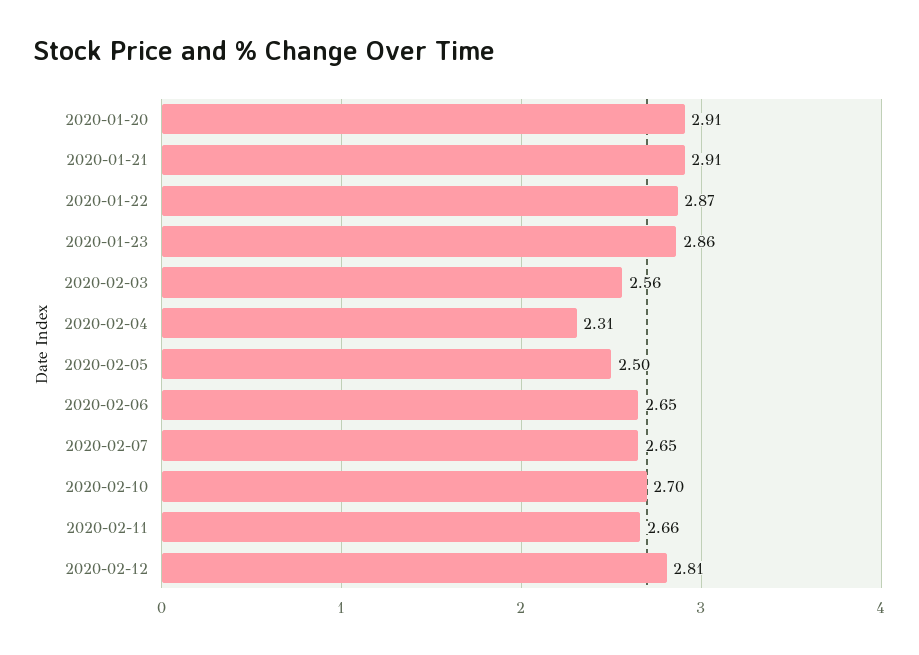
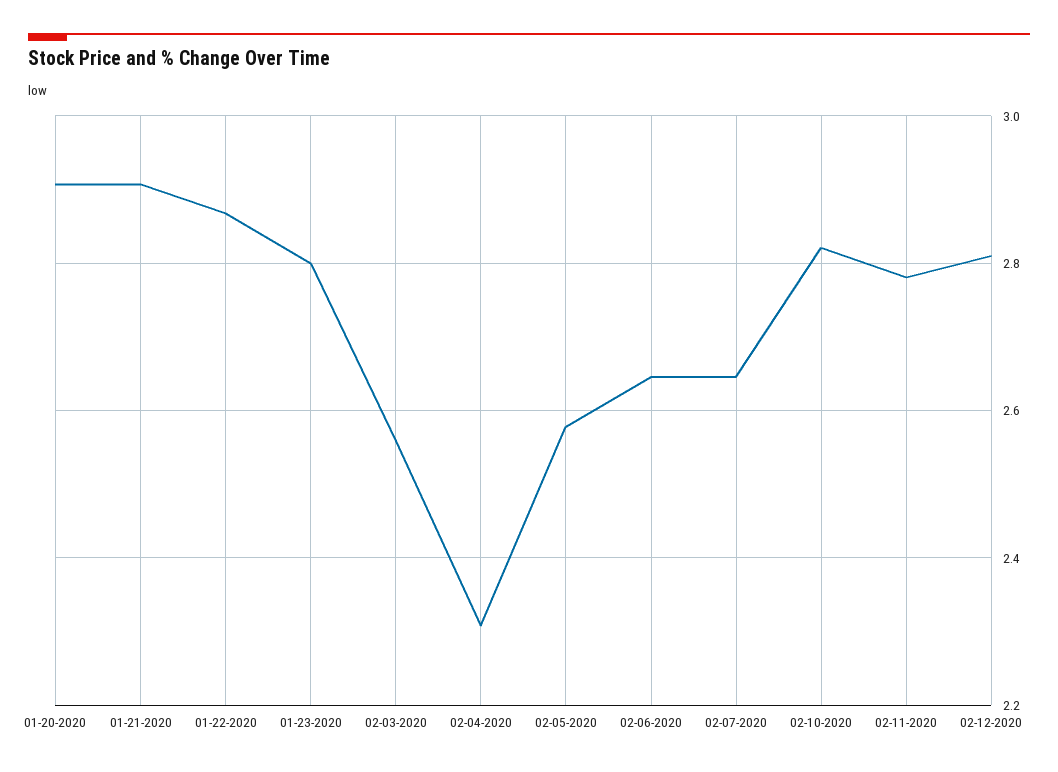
2020-01-23: 2.86 -> 2.8
2020-02-05: 2.5 -> 2.58
2020-02-10: 2.7 -> 2.82
2020-02-11: 2.66 -> 2.78

